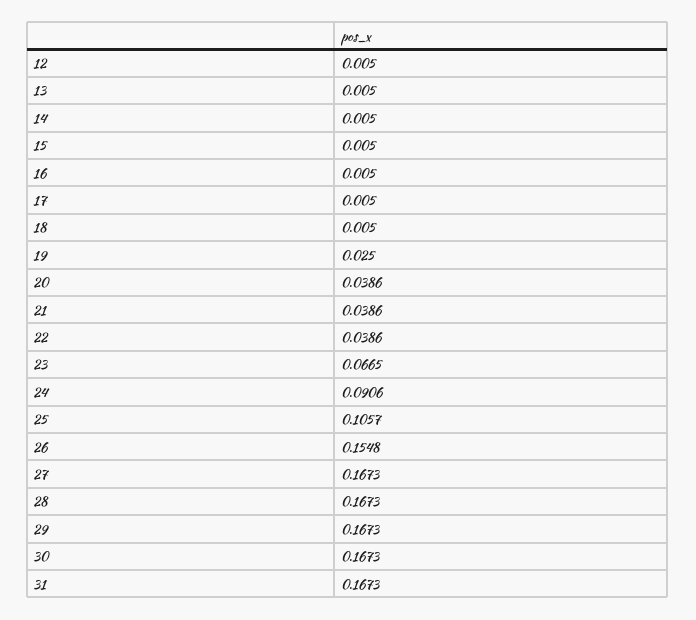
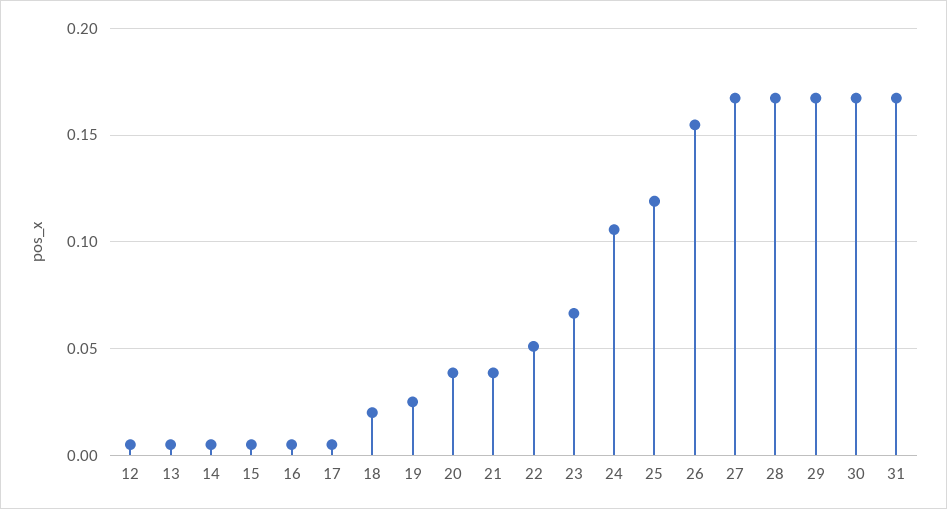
18: 0.005 -> 0.02
22: 0.0386 -> 0.05
24: 0.0906 -> 0.105
25: 0.1057 -> 0.12

